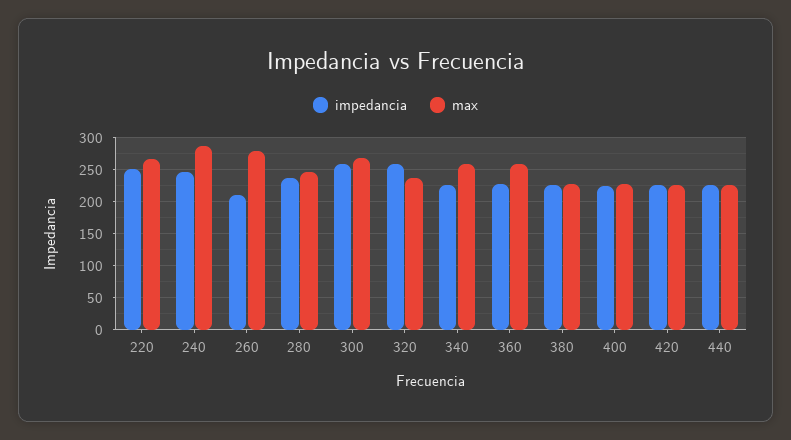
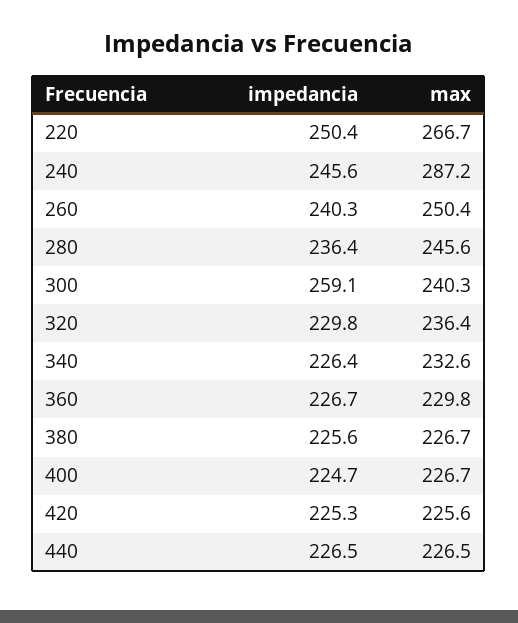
impedancia, 260: 210 -> 240.3
max, 260: 280 -> 250.4
max, 300: 270 -> 240.3
impedancia, 320: 260 -> 229.8
max, 340: 260 -> 232.6
max, 360: 260 -> 229.8

